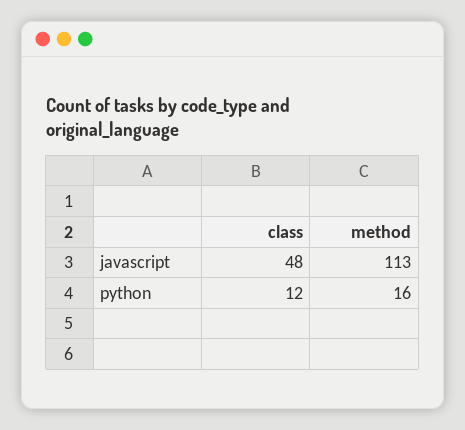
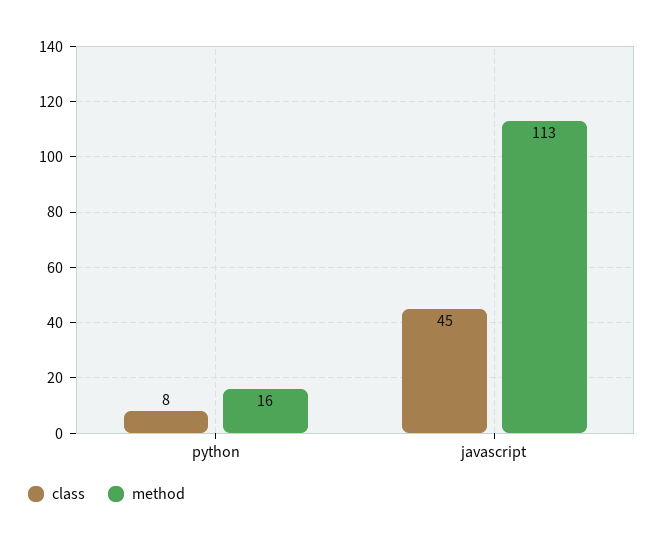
class, javascript: 48 -> 45
class, python: 12 -> 8

